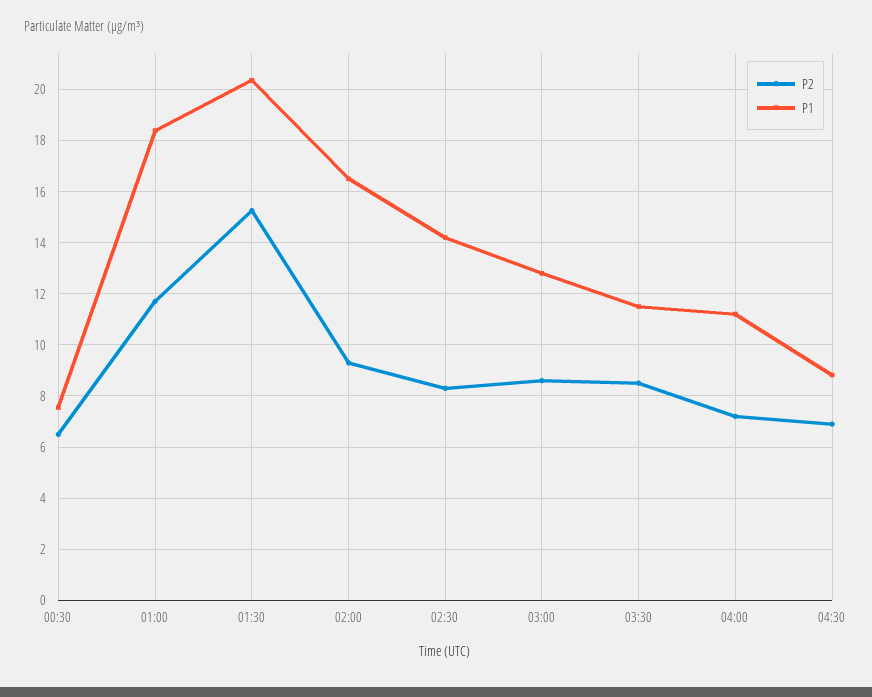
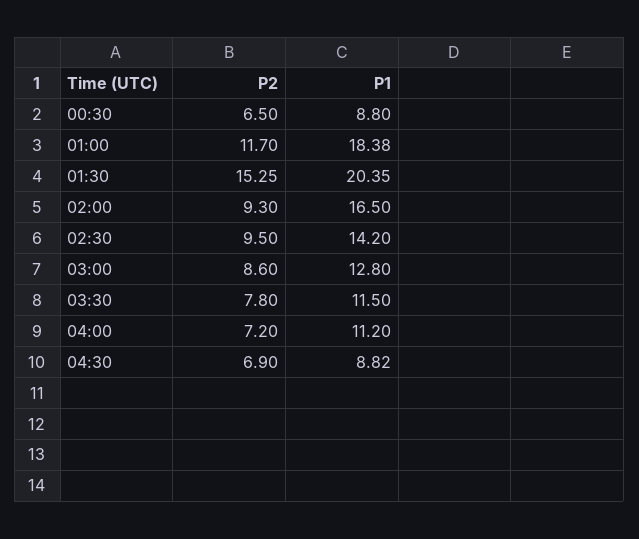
P1, 00:30: 7.5 -> 8.8
P2, 02:30: 8.25 -> 9.5
P2, 03:30: 8.5 -> 7.8

